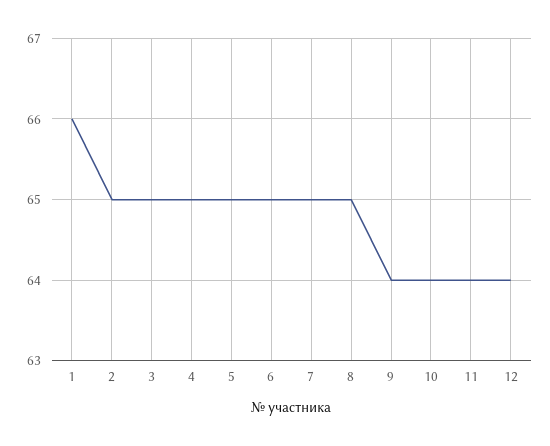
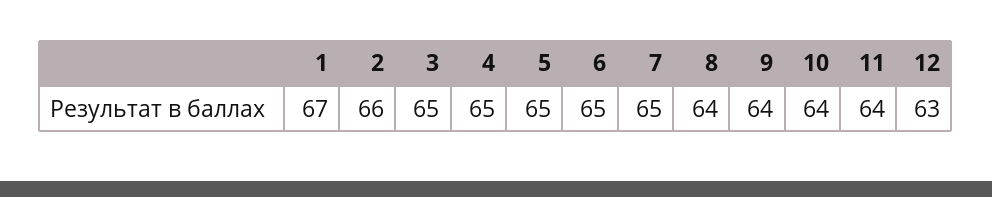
1: 66 -> 67
2: 65 -> 66
8: 65 -> 64
12: 64 -> 63

